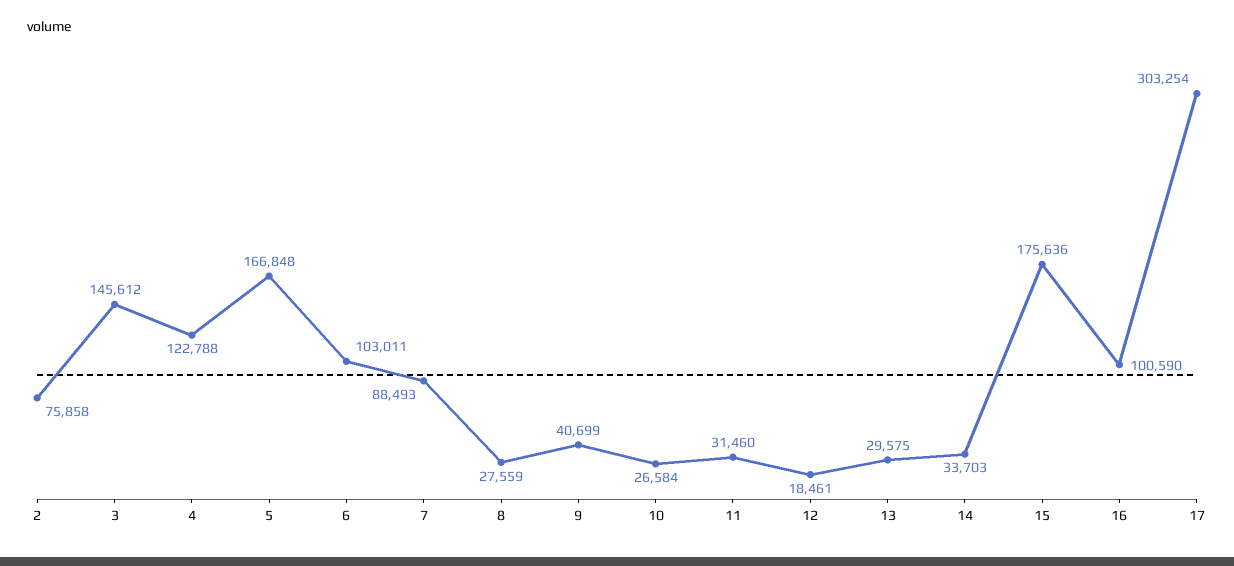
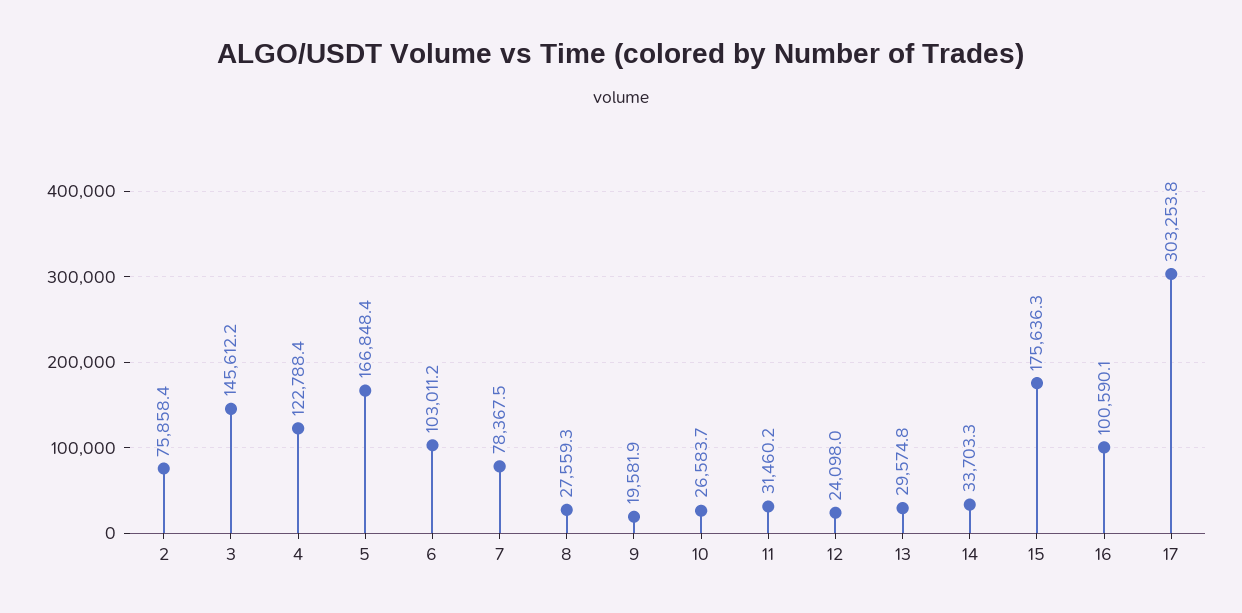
7: 88493 -> 78367.5
9: 40699 -> 19581.9
12: 18461 -> 24098

